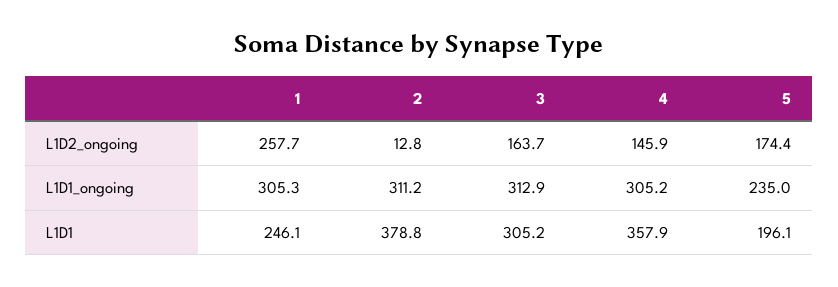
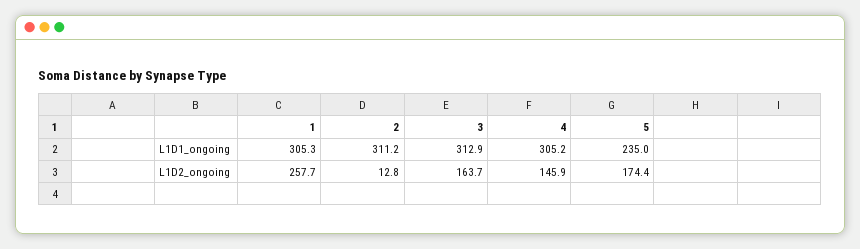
1, L1D1: 246.1 -> none
2, L1D1: 378.8 -> none
3, L1D1: 305.2 -> none
4, L1D1: 357.9 -> none
5, L1D1: 196.1 -> none

